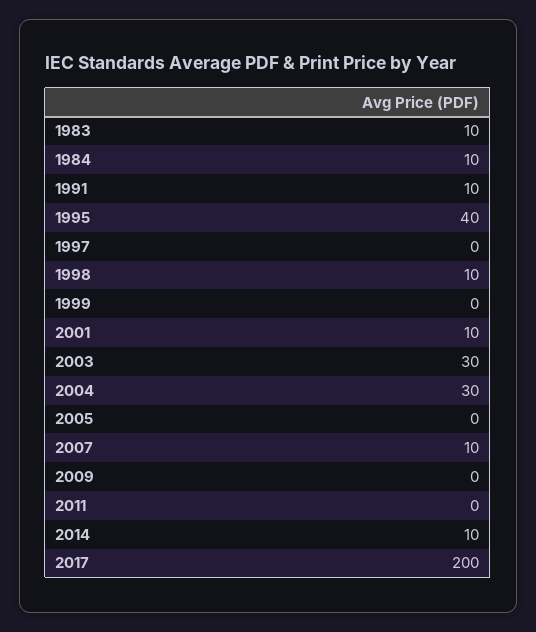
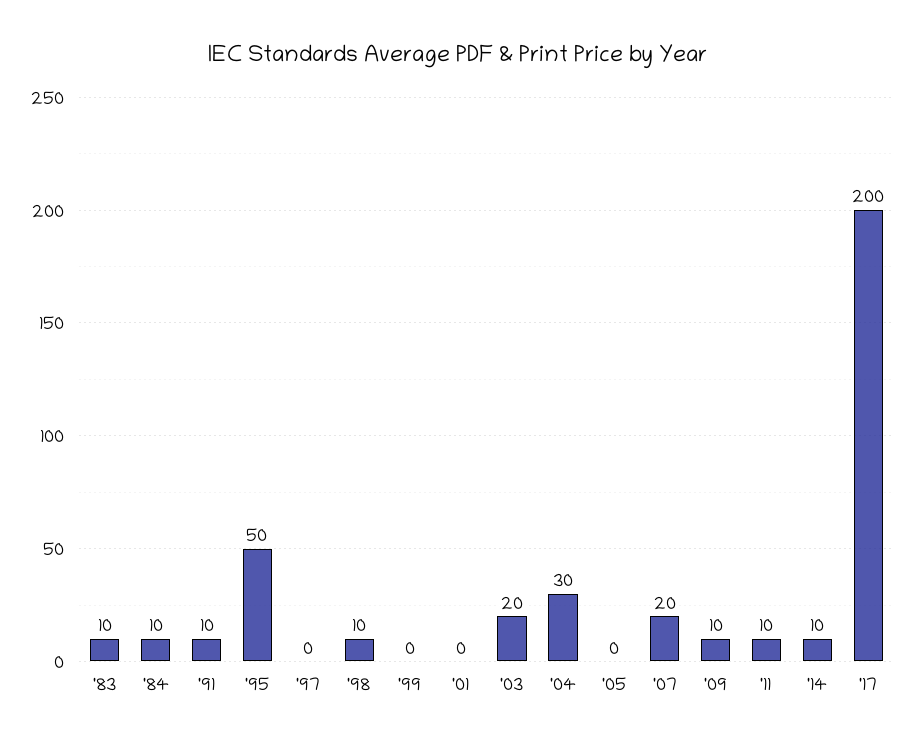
1995: 40 -> 50
2001: 10 -> 0
2003: 30 -> 20
2007: 10 -> 20
2009: 0 -> 10
2011: 0 -> 10

